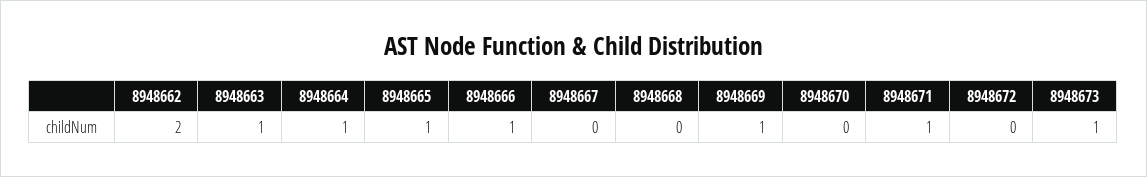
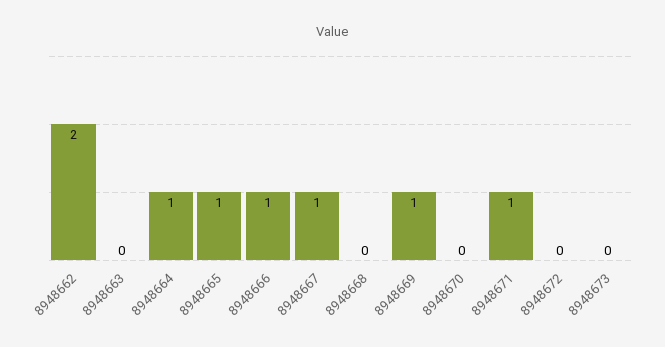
8948663: 1 -> 0
8948667: 0 -> 1
8948673: 1 -> 0

